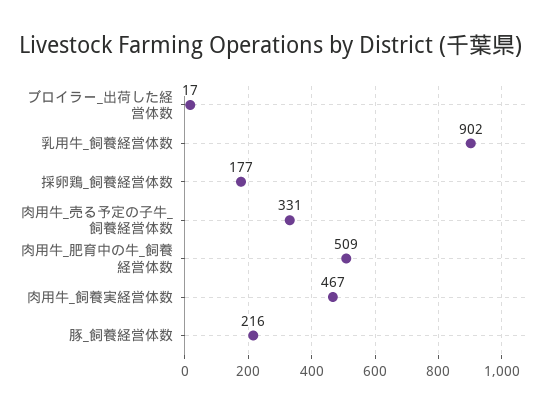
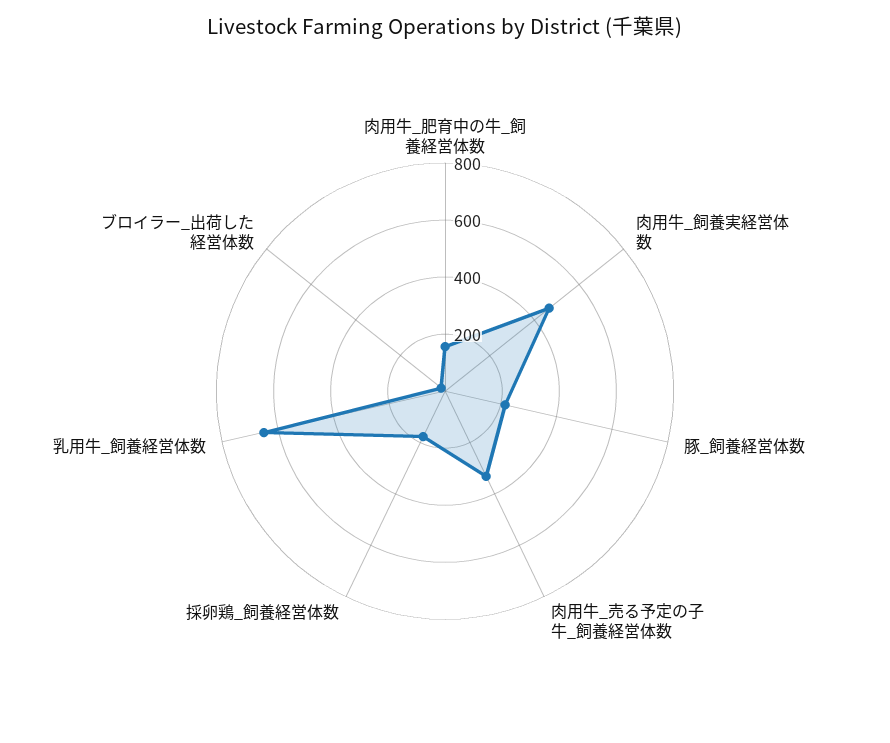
乳用牛_飼養経営体数: 902 -> 650
肉用牛_肥育中の牛_飼養経営体数: 509 -> 150

